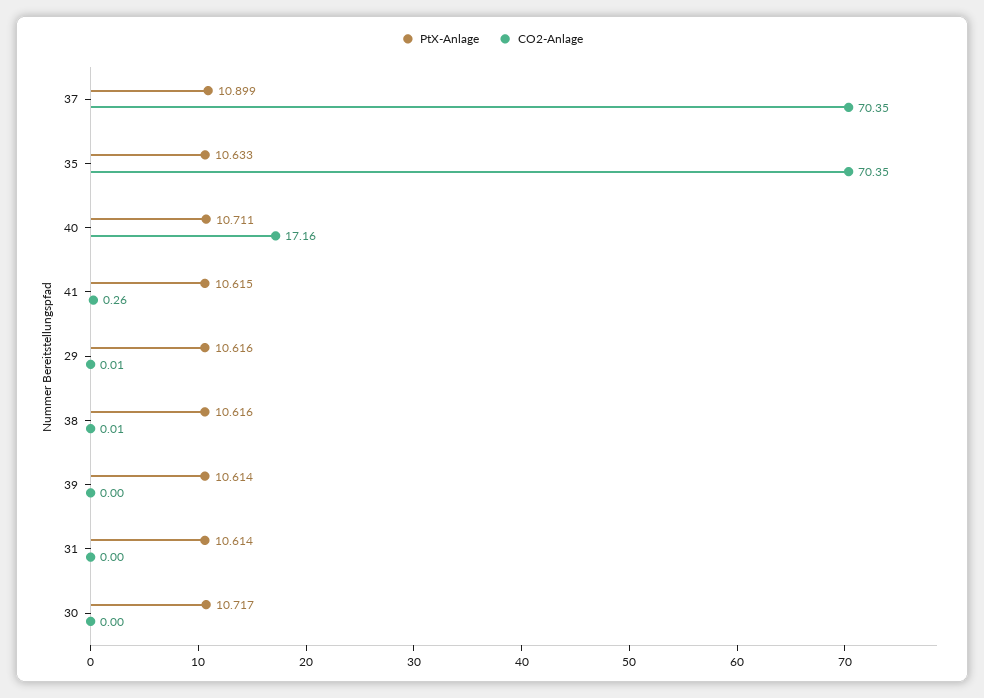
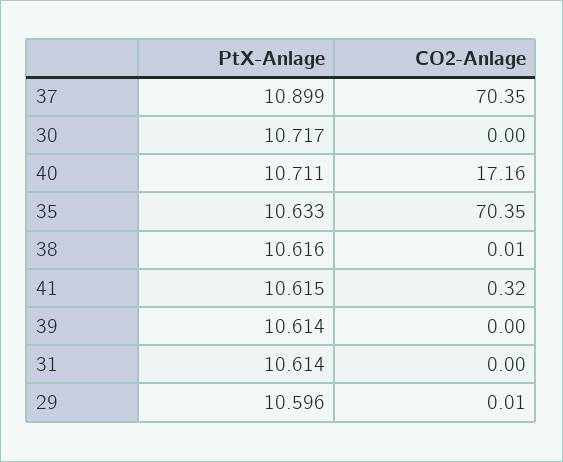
CO2-Anlage, 41: 0.26 -> 0.32
PtX-Anlage, 29: 10.616 -> 10.596

